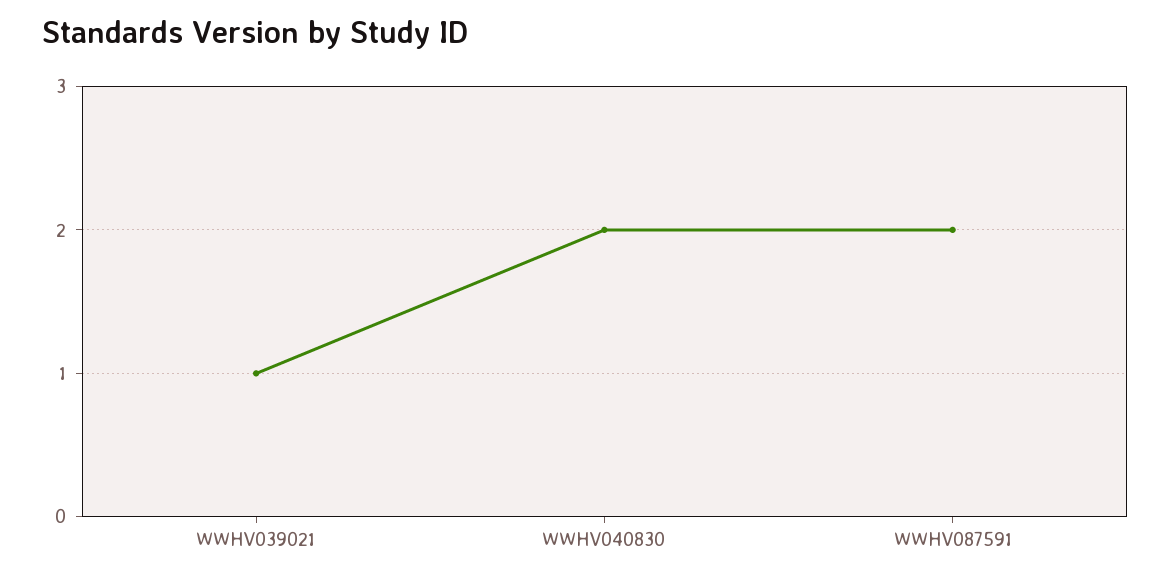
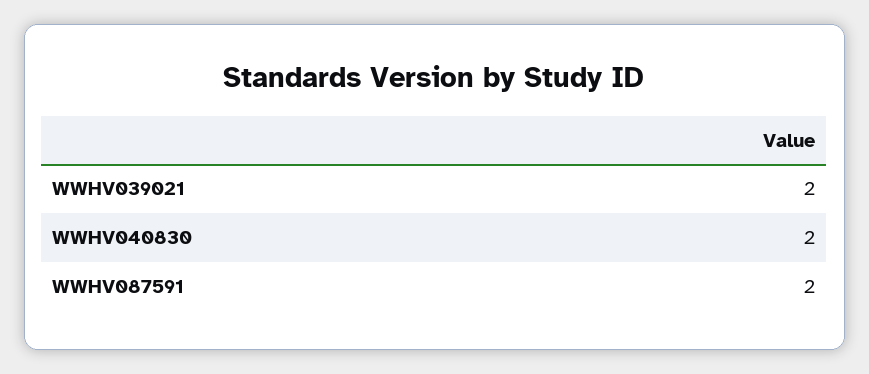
WWHV039021: 1 -> 2

